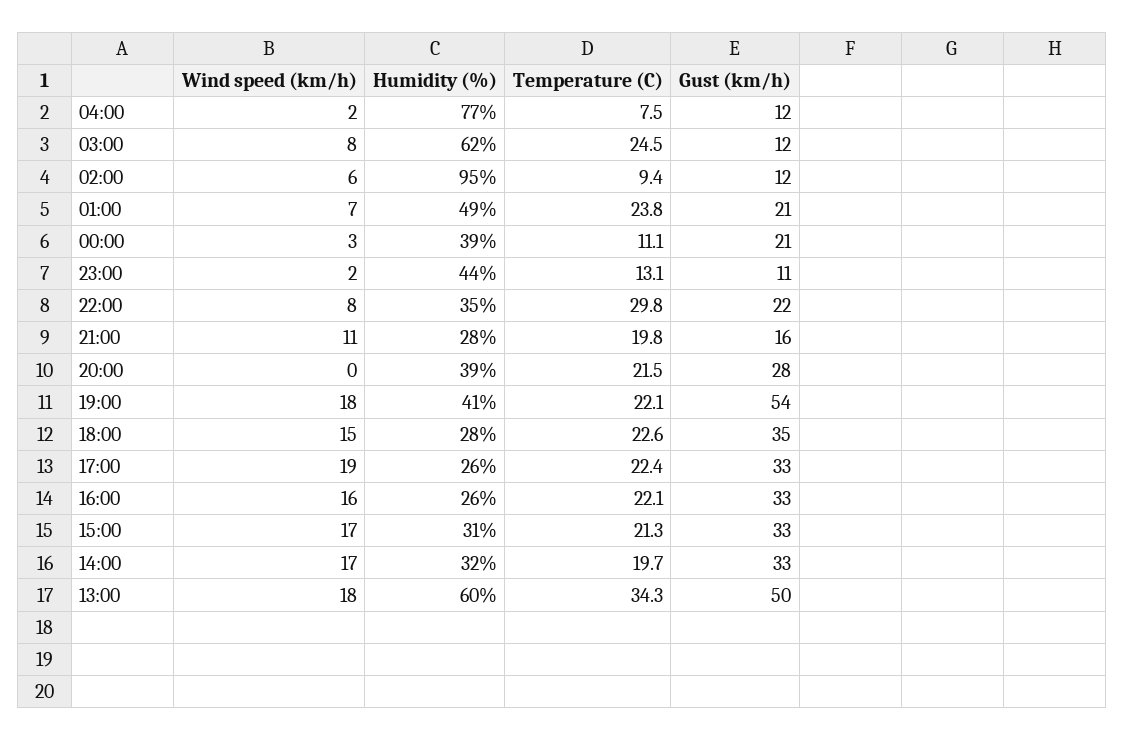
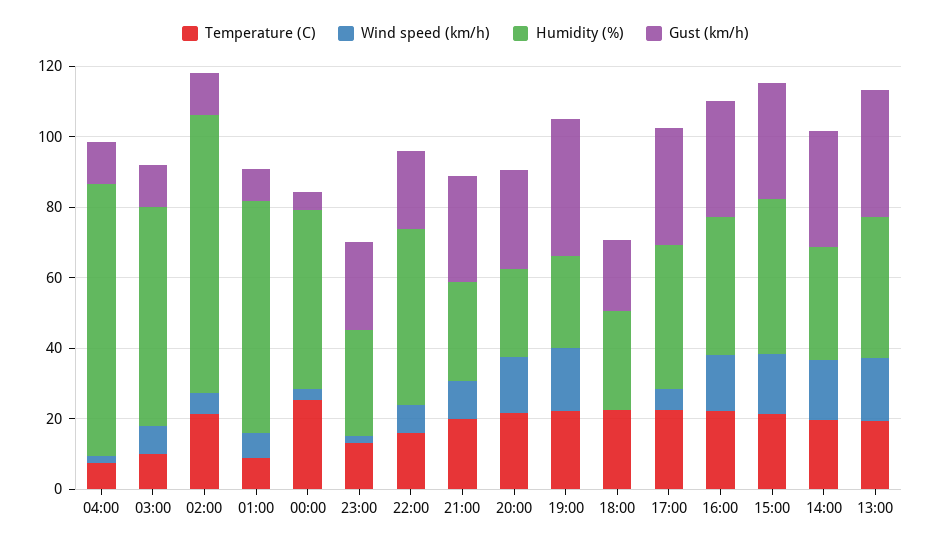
Temperature (C), 03:00: 24.5 -> 10
Humidity (%), 02:00: 95 -> 80
Temperature (C), 02:00: 9.4 -> 20
Humidity (%), 01:00: 49 -> 65
Temperature (C), 01:00: 23.8 -> 10
Gust (km/h), 01:00: 21 -> 10
Humidity (%), 00:00: 39 -> 50
Temperature (C), 00:00: 11.1 -> 25
Gust (km/h), 00:00: 21 -> 5
Humidity (%), 23:00: 44 -> 30
Gust (km/h), 23:00: 11 -> 25
Humidity (%), 22:00: 35 -> 50
Temperature (C), 22:00: 29.8 -> 15
Gust (km/h), 21:00: 16 -> 30
Wind speed (km/h), 20:00: 0 -> 15
Humidity (%), 20:00: 39 -> 25
Humidity (%), 19:00: 41 -> 25
Gust (km/h), 19:00: 54 -> 40
Wind speed (km/h), 18:00: 15 -> 0
Gust (km/h), 18:00: 35 -> 20
Wind speed (km/h), 17:00: 19 -> 5
Humidity (%), 17:00: 26 -> 40
Humidity (%), 16:00: 26 -> 40
Humidity (%), 15:00: 31 -> 45
Humidity (%), 13:00: 60 -> 40
Temperature (C), 13:00: 34.3 -> 20
Gust (km/h), 13:00: 50 -> 35

